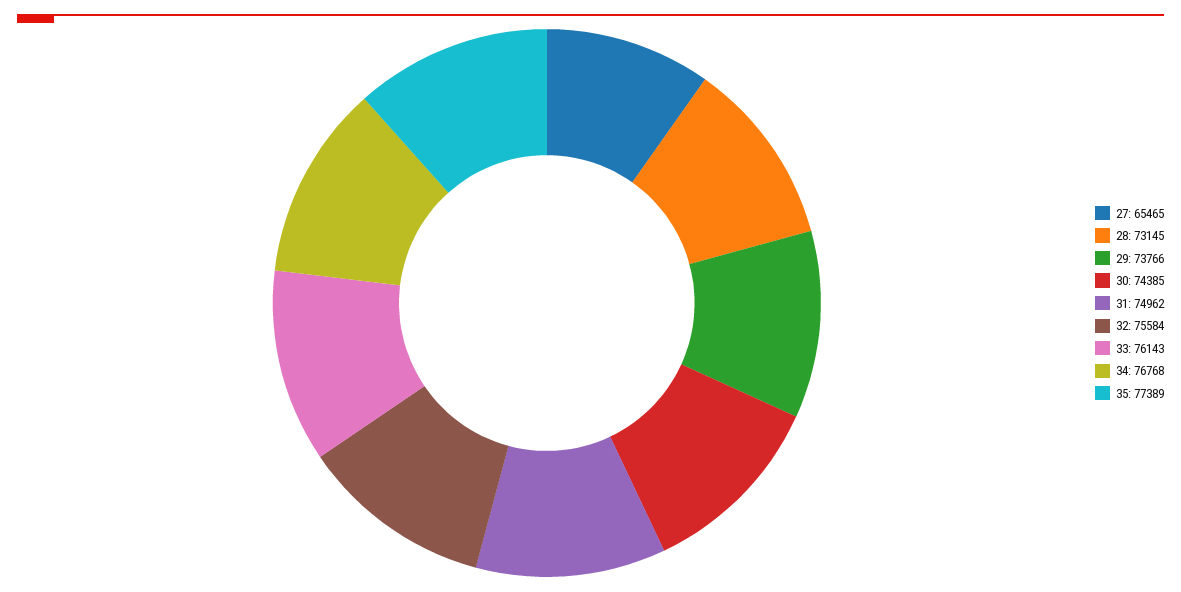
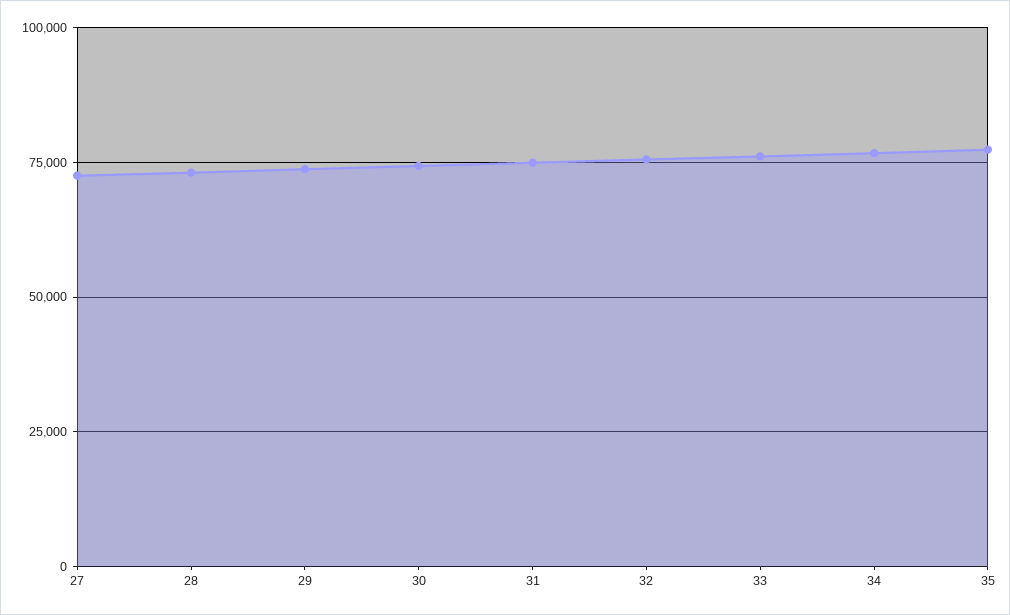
27: 65465 -> 72500

